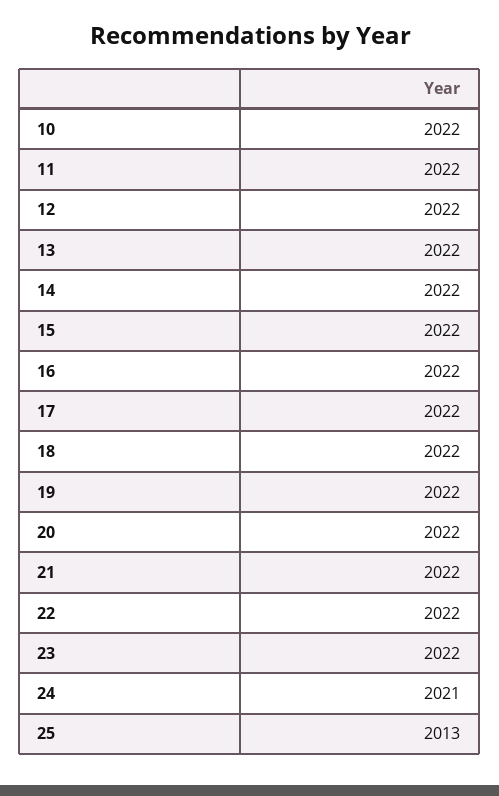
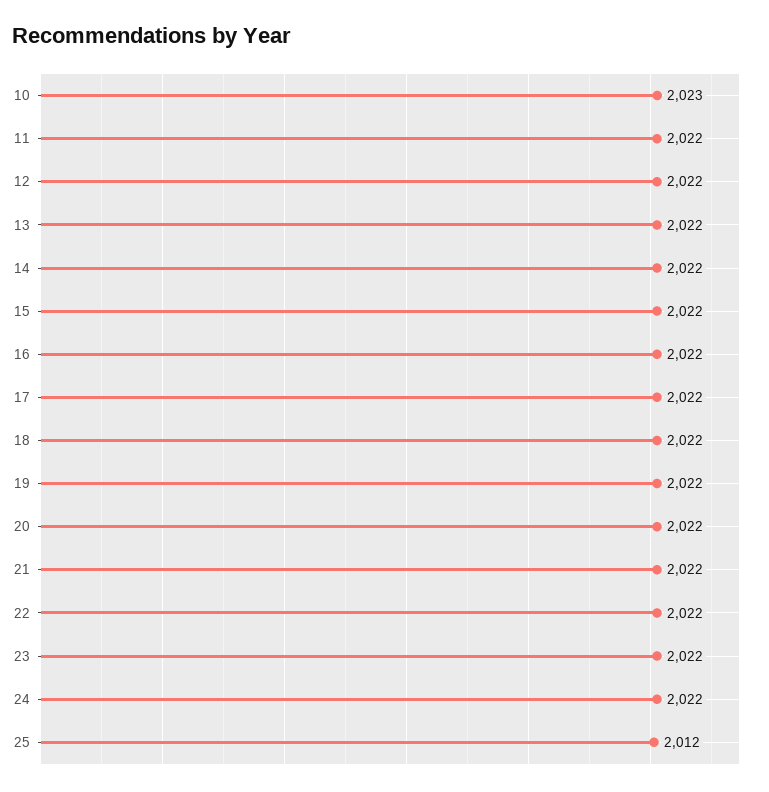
10: 2022 -> 2023
24: 2021 -> 2022
25: 2013 -> 2012

